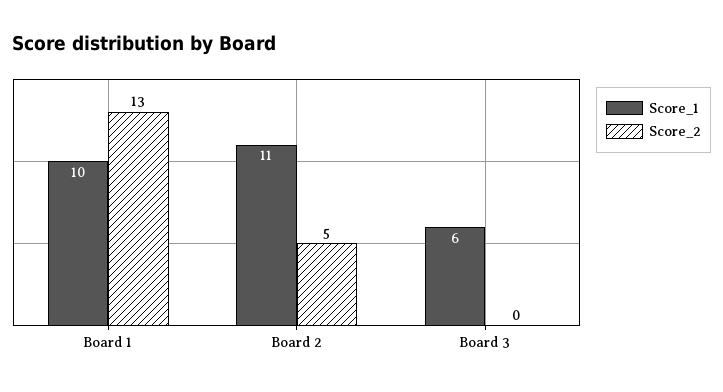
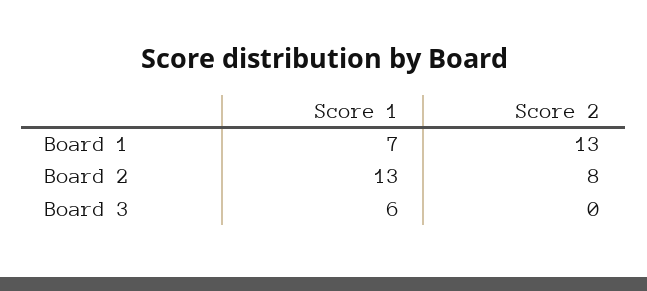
Score_1, Board 1: 10 -> 7
Score_1, Board 2: 11 -> 13
Score_2, Board 2: 5 -> 8

